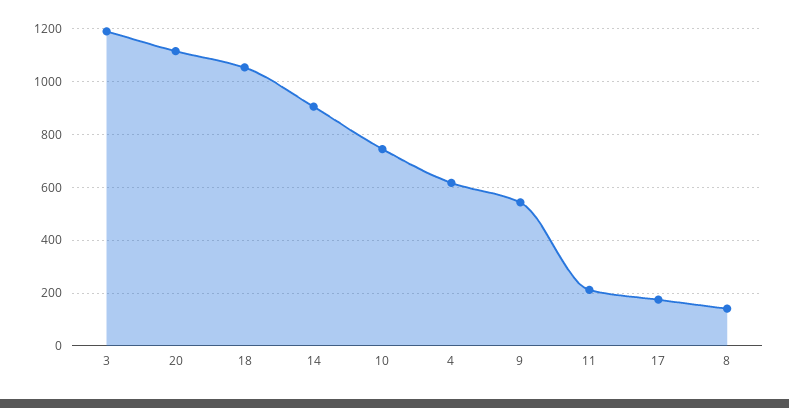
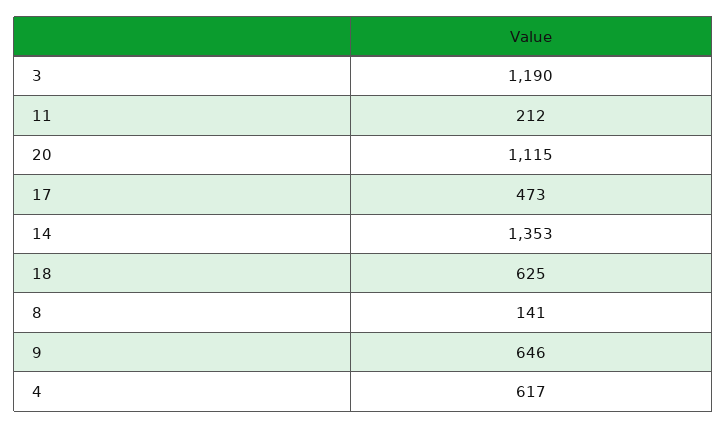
18: 1050 -> 625
14: 900 -> 1353
10: 750 -> none
9: 550 -> 646
17: 175 -> 473

